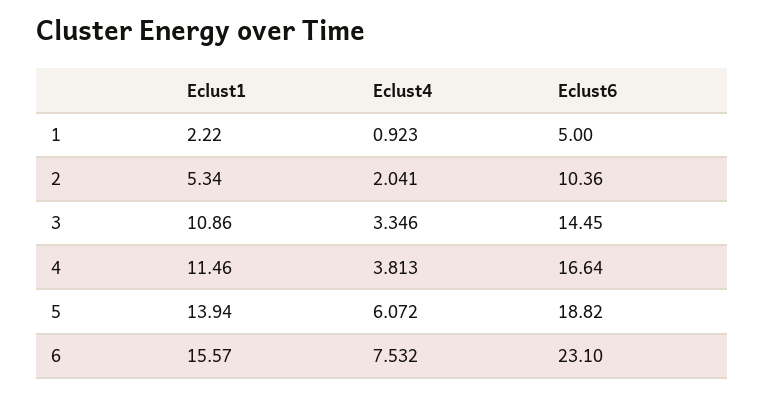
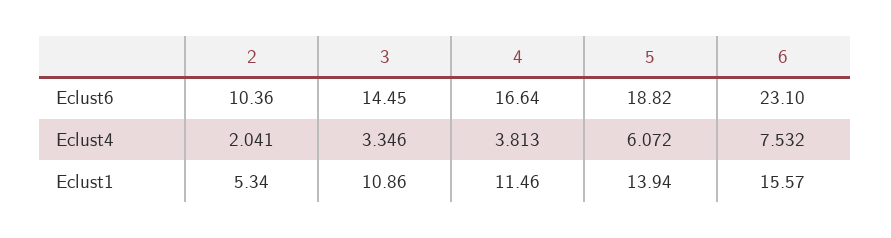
Eclust1, 1: 2.22 -> none
Eclust4, 1: 0.923 -> none
Eclust6, 1: 5 -> none

